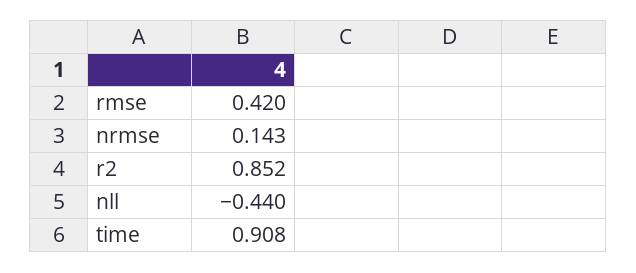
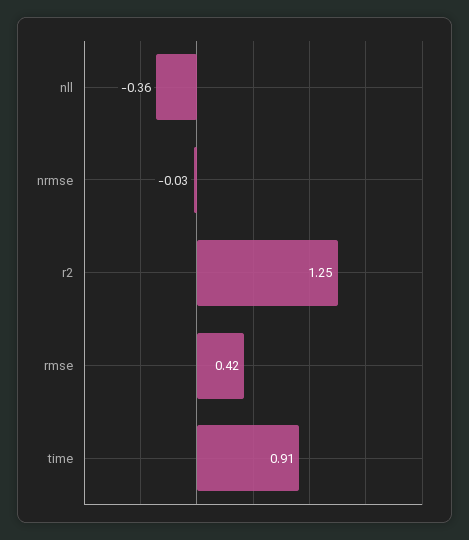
nrmse: 0.143 -> -0.03
r2: 0.852 -> 1.25
nll: -0.44 -> -0.36

